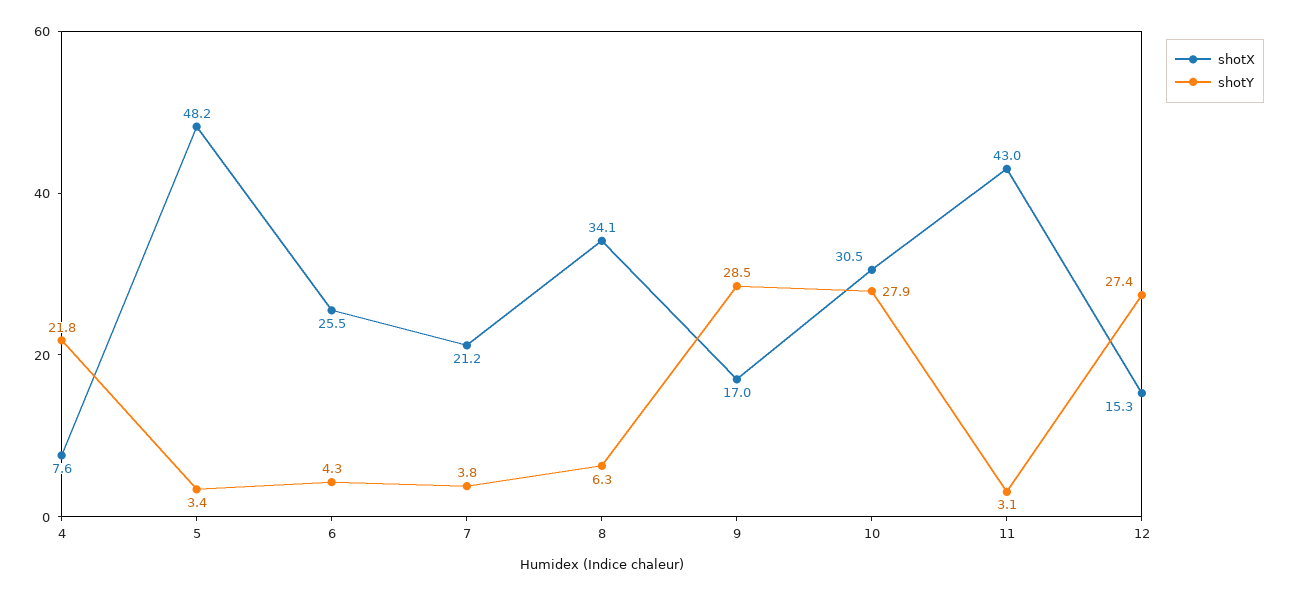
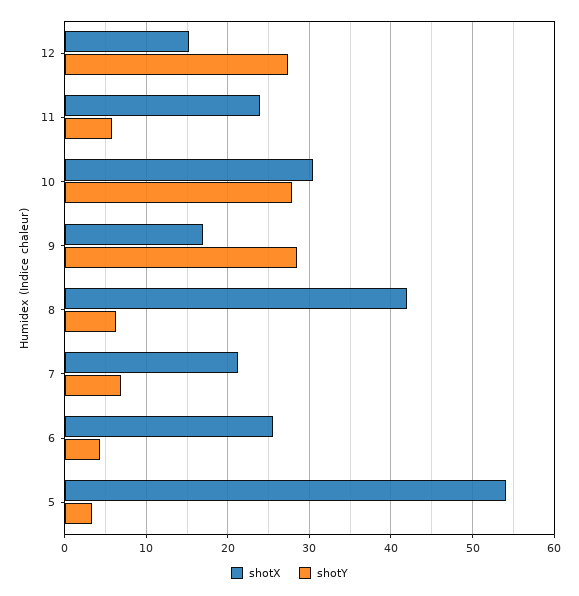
shotX, 4: 7.6 -> none
shotY, 4: 21.8 -> none
shotX, 5: 48.2 -> 54
shotY, 7: 3.8 -> 7
shotX, 8: 34.1 -> 42
shotX, 11: 43 -> 24
shotY, 11: 3.1 -> 6

